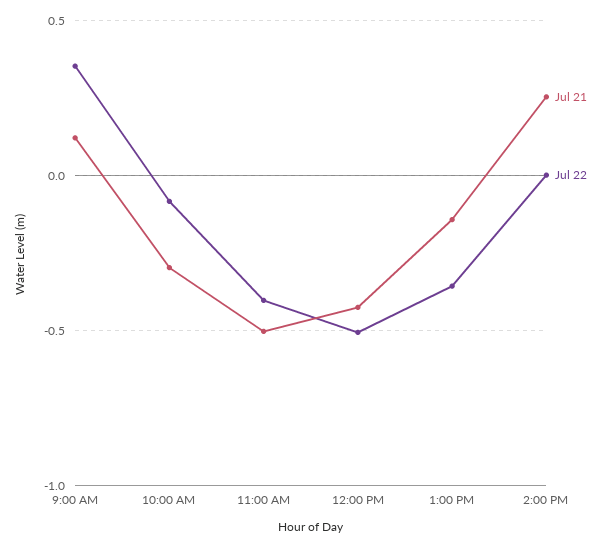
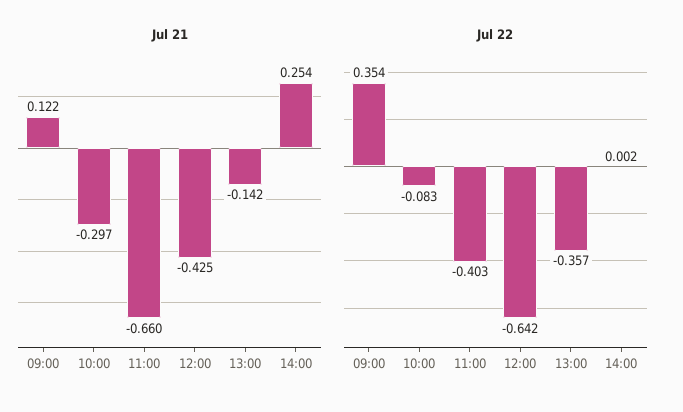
Jul 21, 11:00 AM: -0.5 -> -0.66
Jul 22, 12:00 PM: -0.5 -> -0.642

